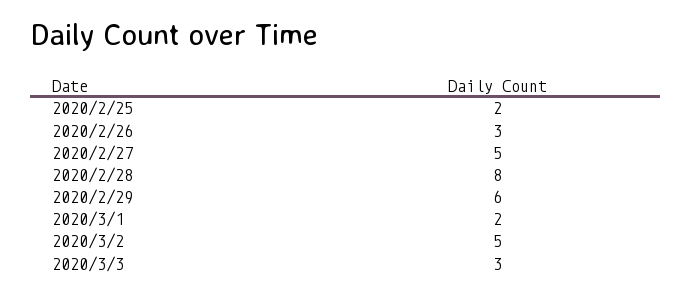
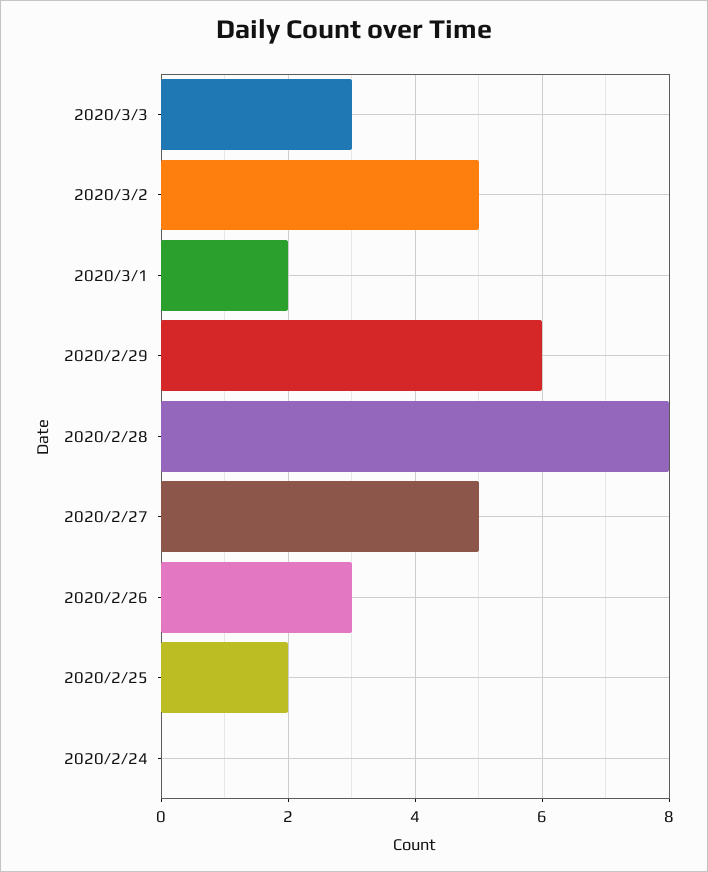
2020/2/24: none -> 0

